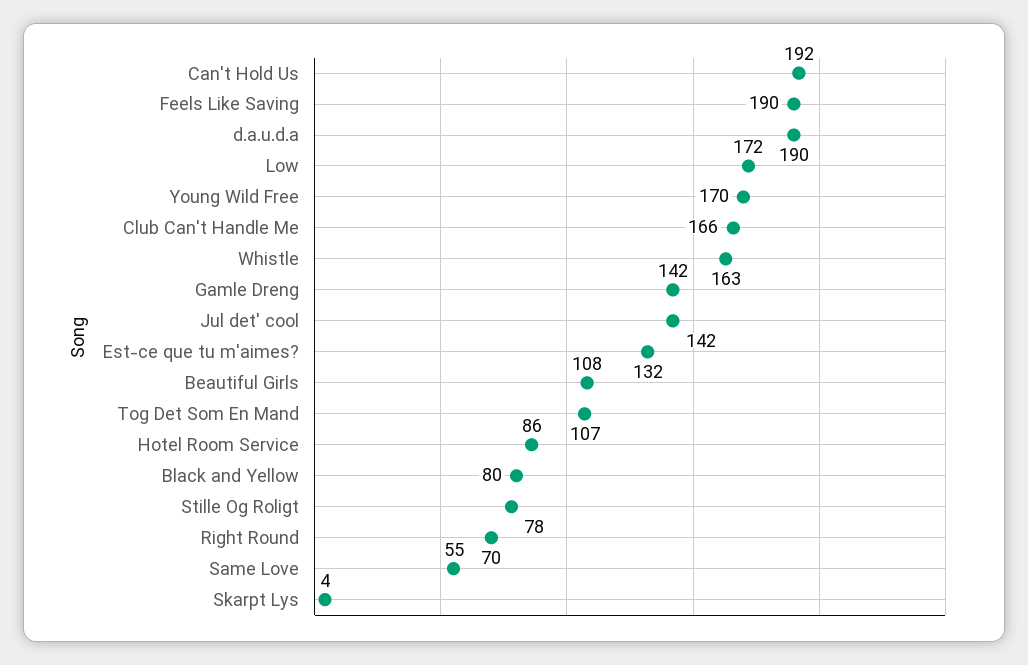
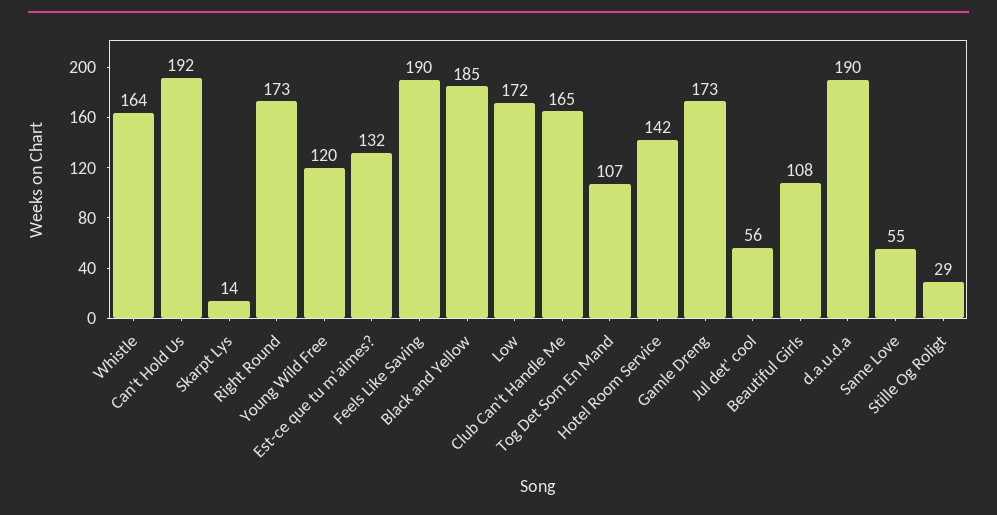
Young Wild Free: 170 -> 120
Club Can't Handle Me: 166 -> 165
Whistle: 163 -> 164
Gamle Dreng: 142 -> 173
Jul det' cool: 142 -> 56
Hotel Room Service: 86 -> 142
Black and Yellow: 80 -> 185
Stille Og Roligt: 78 -> 29
Right Round: 70 -> 173
Skarpt Lys: 4 -> 14

